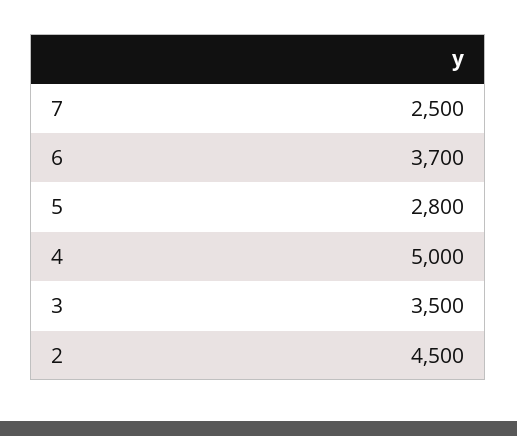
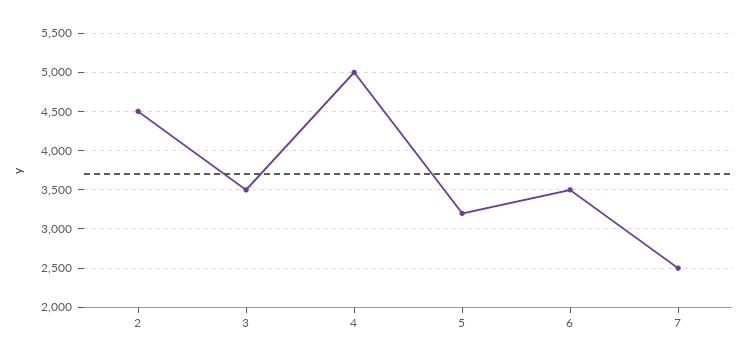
6: 3700 -> 3500
5: 2800 -> 3200

